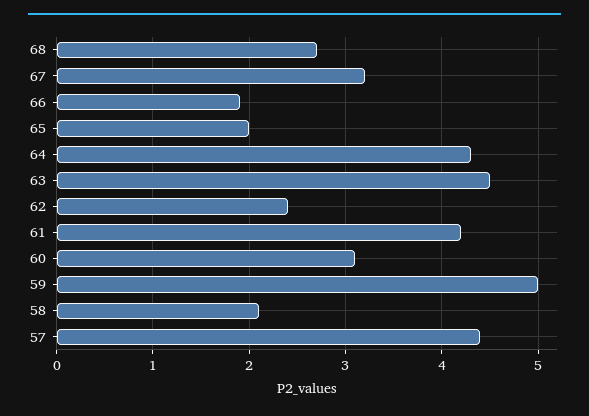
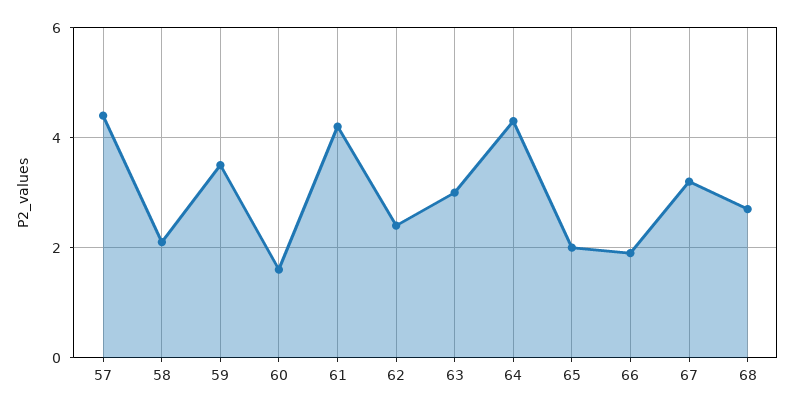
63: 4.5 -> 3
60: 3.1 -> 1.5
59: 5 -> 3.5

